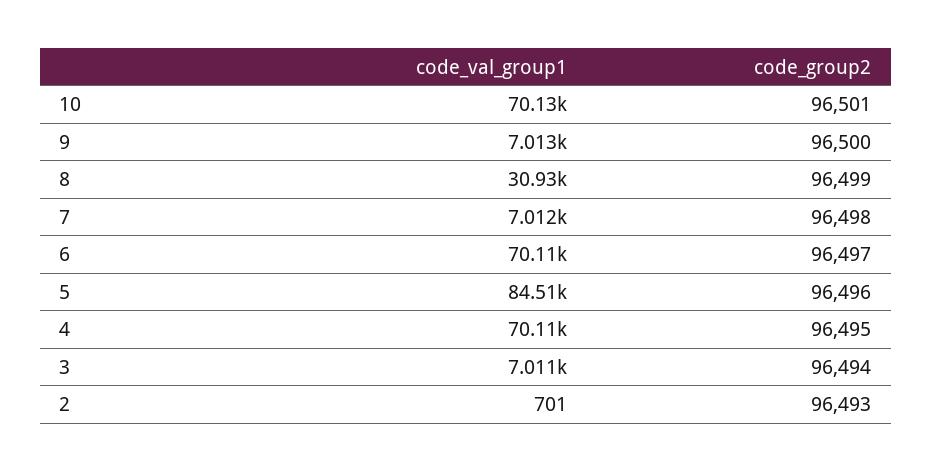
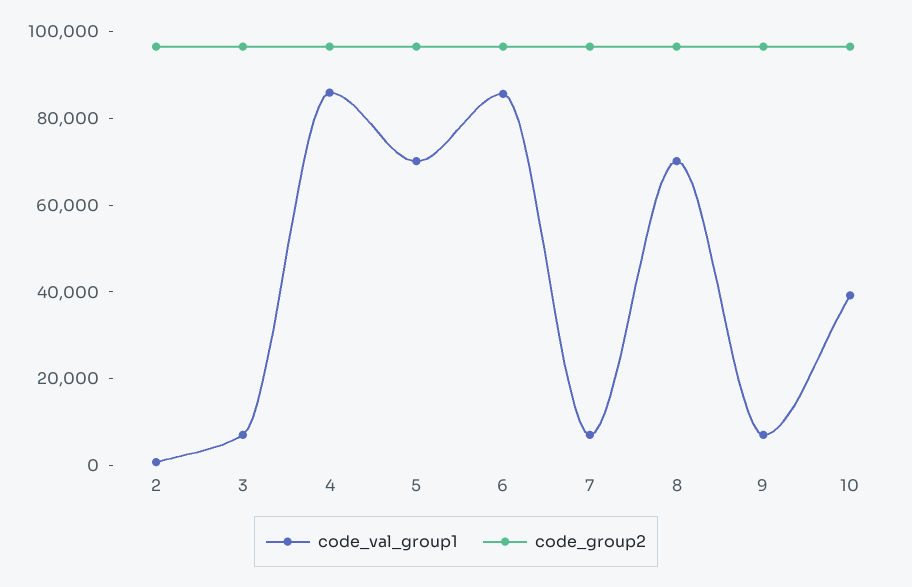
code_val_group1, 10: 70130 -> 40000
code_val_group1, 8: 30930 -> 70000
code_val_group1, 6: 70110 -> 85000
code_val_group1, 5: 84510 -> 70000
code_val_group1, 4: 70110 -> 85000

